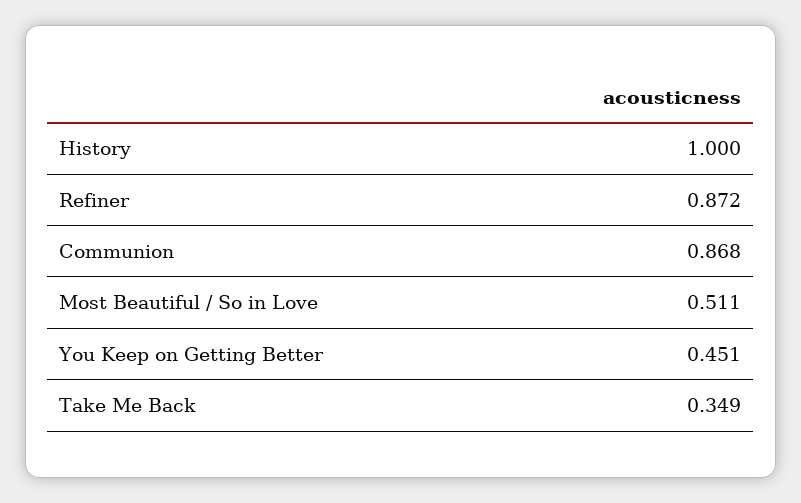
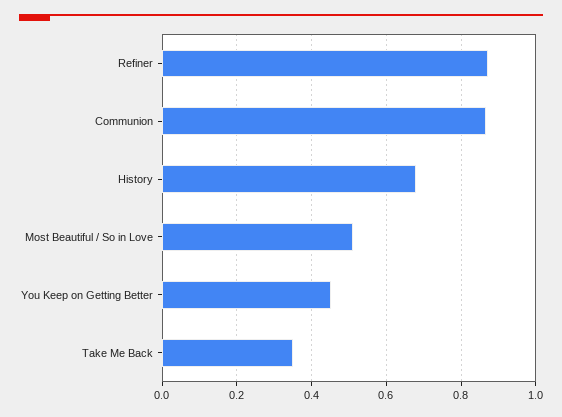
History: 1 -> 0.68

